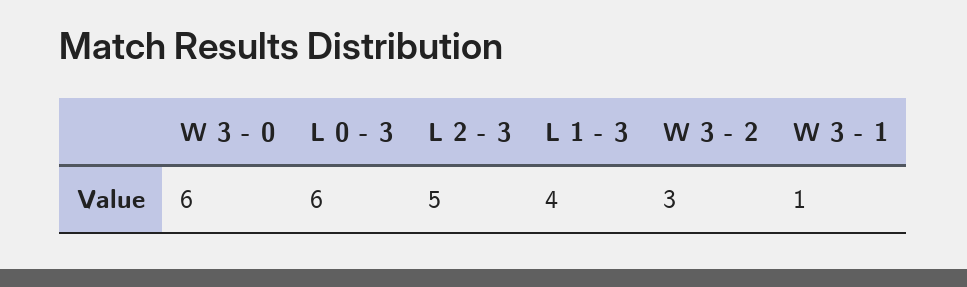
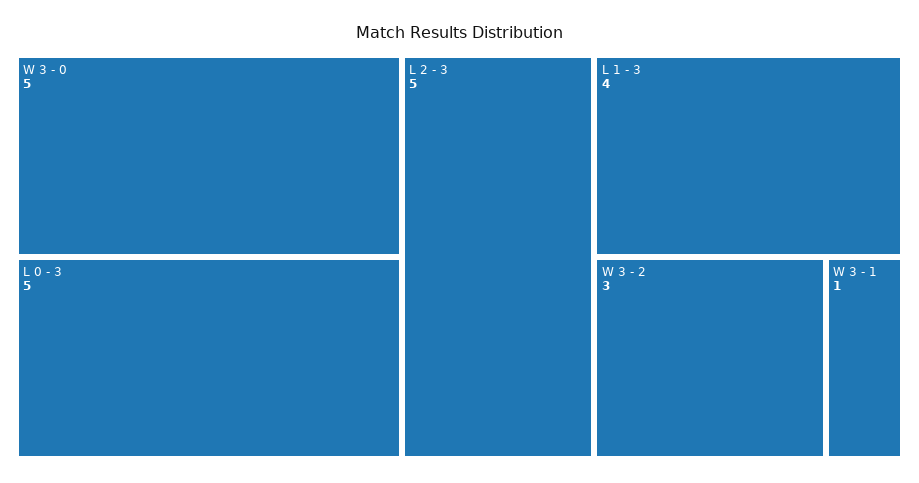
W 3 - 0: 6 -> 5
L 0 - 3: 6 -> 5

